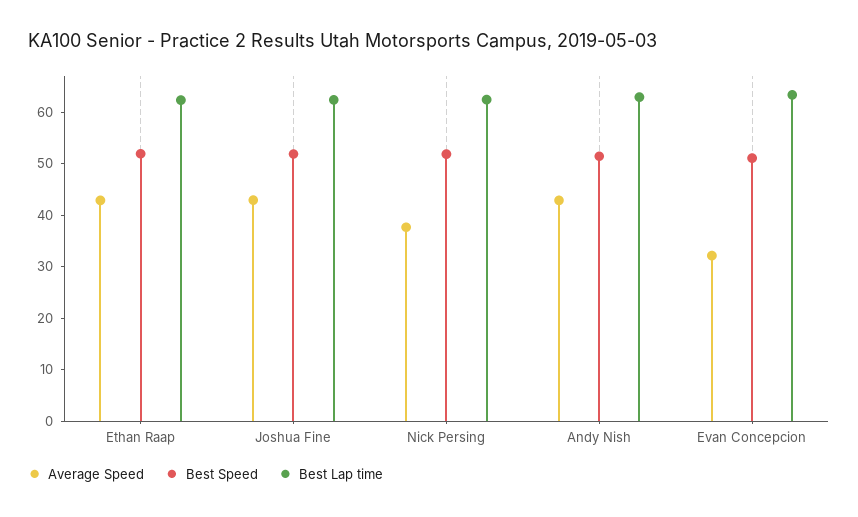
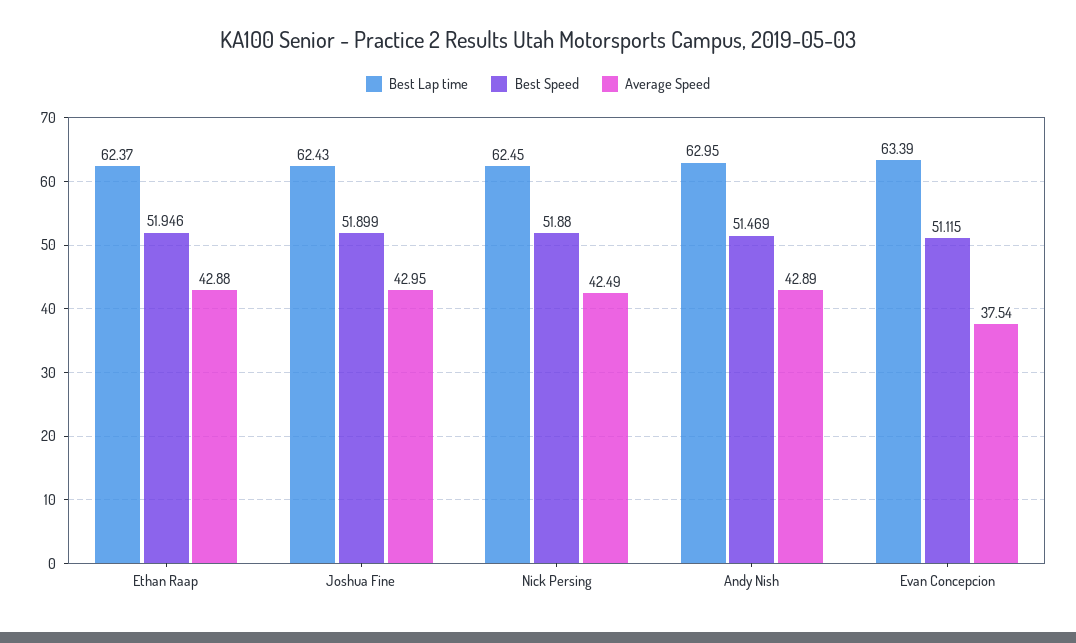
Average Speed, Nick Persing: 38 -> 42.49
Average Speed, Evan Concepcion: 32 -> 37.54

